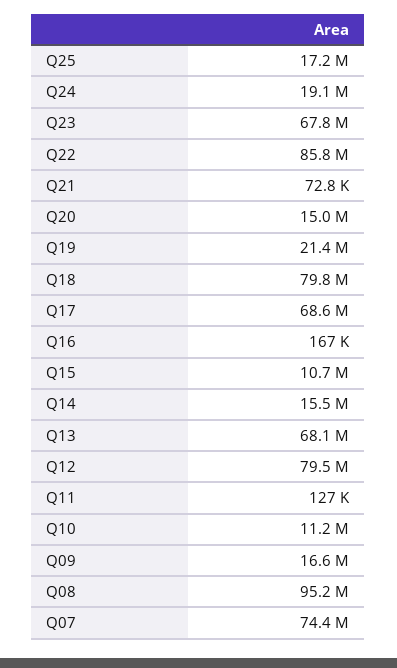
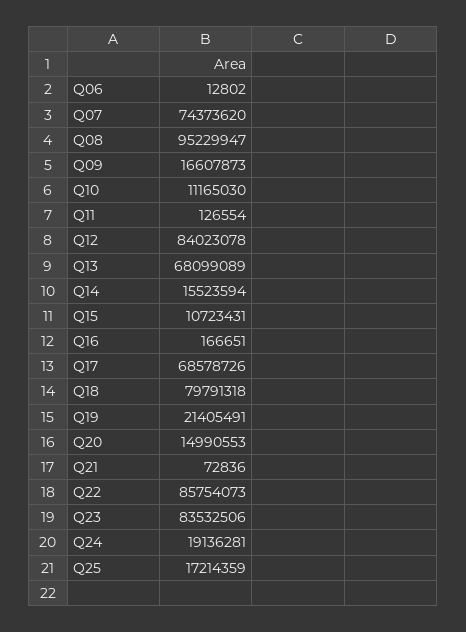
Q23: 67800000 -> 83532506
Q12: 79500000 -> 84023078
Q06: none -> 12802

